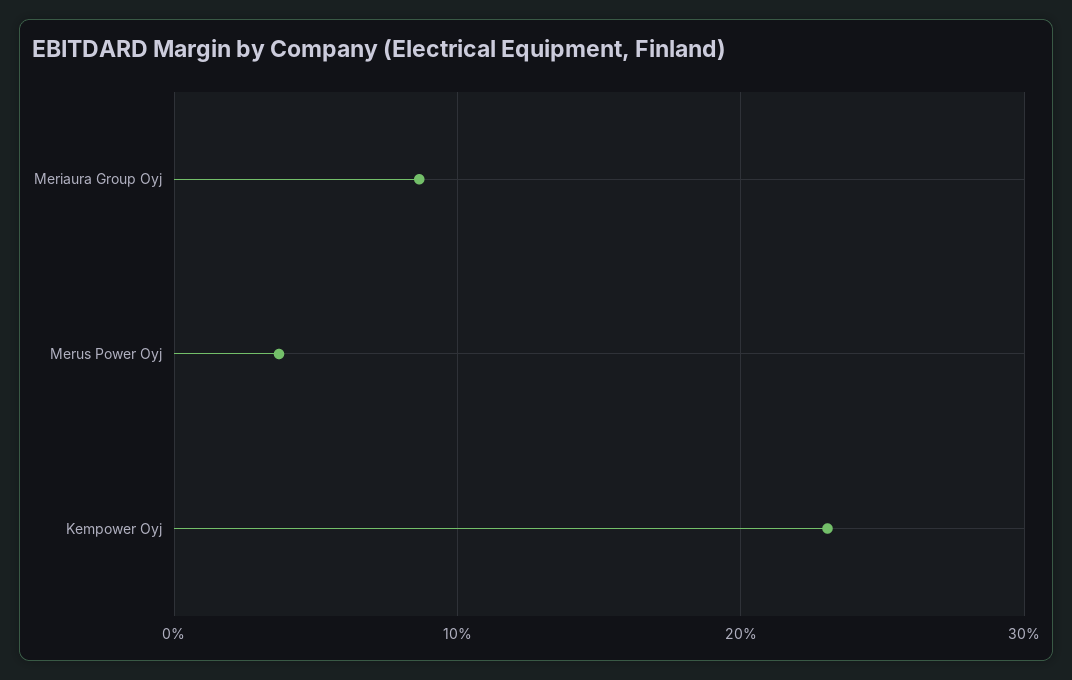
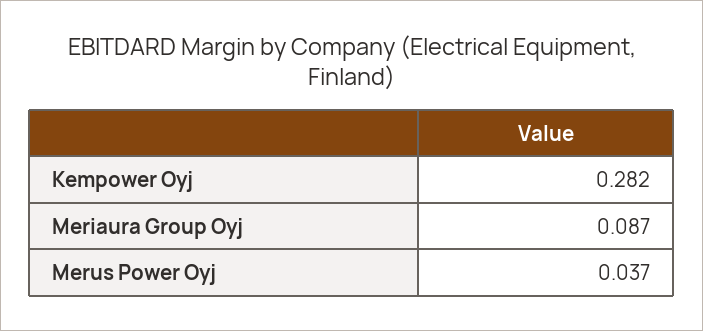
Kempower Oyj: 0.23 -> 0.282

